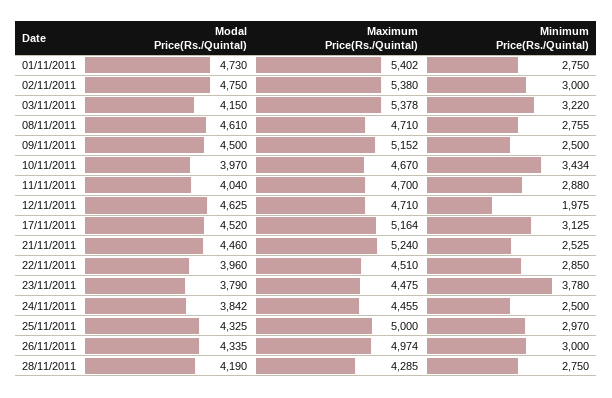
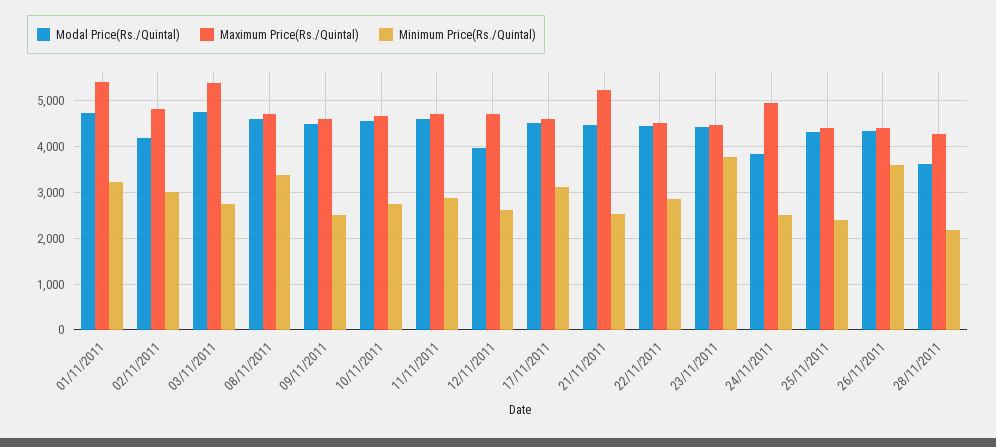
Minimum Price(Rs./Quintal), 01/11/2011: 2750 -> 3200
Modal Price(Rs./Quintal), 02/11/2011: 4750 -> 4200
Maximum Price(Rs./Quintal), 02/11/2011: 5380 -> 4800
Modal Price(Rs./Quintal), 03/11/2011: 4150 -> 4800
Minimum Price(Rs./Quintal), 03/11/2011: 3220 -> 2800
Minimum Price(Rs./Quintal), 08/11/2011: 2755 -> 3400
Maximum Price(Rs./Quintal), 09/11/2011: 5152 -> 4600
Modal Price(Rs./Quintal), 10/11/2011: 3970 -> 4600
Minimum Price(Rs./Quintal), 10/11/2011: 3434 -> 2800
Modal Price(Rs./Quintal), 11/11/2011: 4040 -> 4600
Modal Price(Rs./Quintal), 12/11/2011: 4625 -> 4000
Minimum Price(Rs./Quintal), 12/11/2011: 1975 -> 2600
Maximum Price(Rs./Quintal), 17/11/2011: 5164 -> 4600
Modal Price(Rs./Quintal), 22/11/2011: 3960 -> 4400
Modal Price(Rs./Quintal), 23/11/2011: 3790 -> 4400
Maximum Price(Rs./Quintal), 24/11/2011: 4455 -> 5000
Maximum Price(Rs./Quintal), 25/11/2011: 5000 -> 4400
Minimum Price(Rs./Quintal), 25/11/2011: 2970 -> 2400
Maximum Price(Rs./Quintal), 26/11/2011: 4974 -> 4400
Minimum Price(Rs./Quintal), 26/11/2011: 3000 -> 3600
Modal Price(Rs./Quintal), 28/11/2011: 4190 -> 3600
Minimum Price(Rs./Quintal), 28/11/2011: 2750 -> 2200

